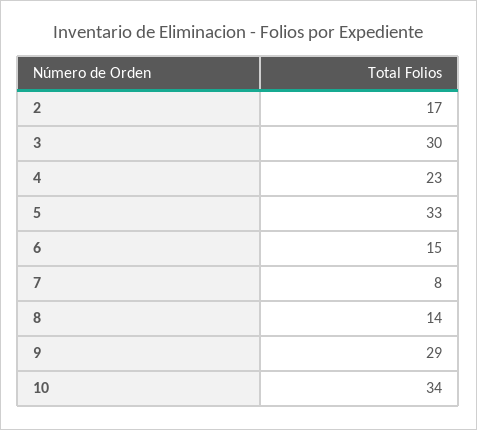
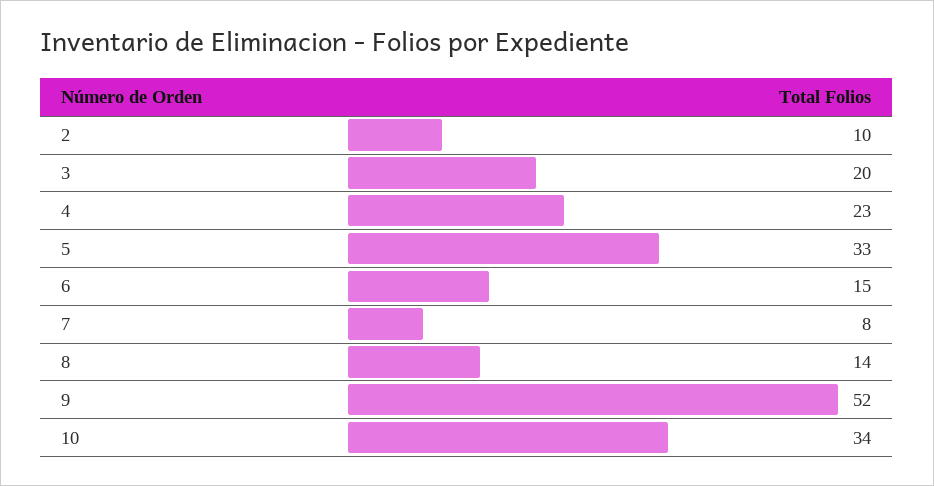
2: 17 -> 10
3: 30 -> 20
9: 29 -> 52

